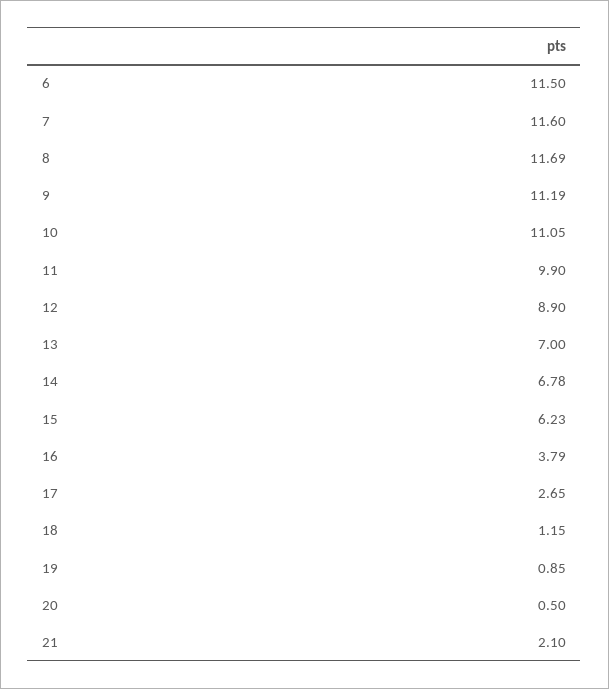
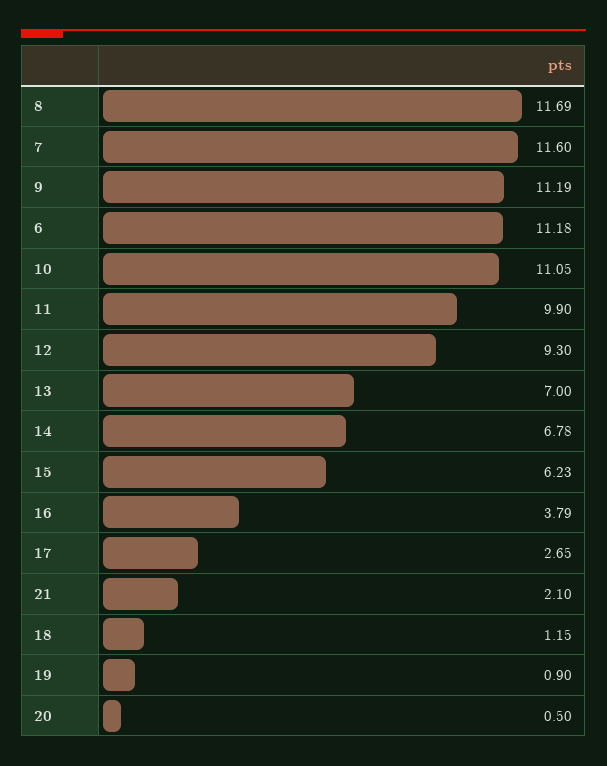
6: 11.5 -> 11.18
12: 8.9 -> 9.3
19: 0.85 -> 0.9

